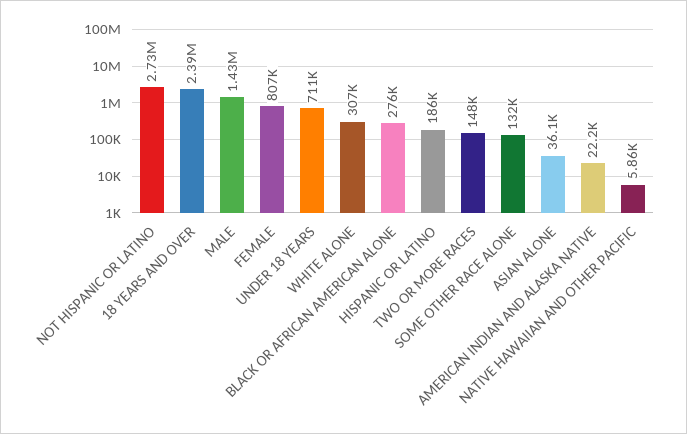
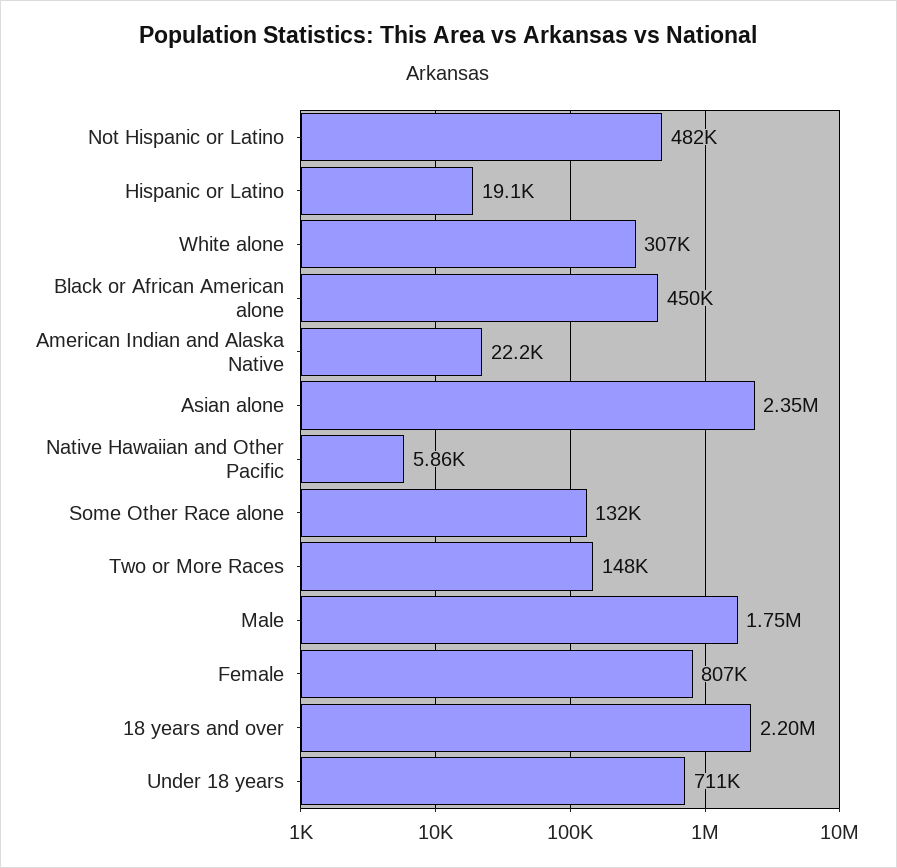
NOT HISPANIC OR LATINO: 2730000 -> 482000
18 YEARS AND OVER: 2390000 -> 2200000
MALE: 1430000 -> 1750000
BLACK OR AFRICAN AMERICAN ALONE: 276000 -> 450000
HISPANIC OR LATINO: 186000 -> 19100
ASIAN ALONE: 36100 -> 2350000

